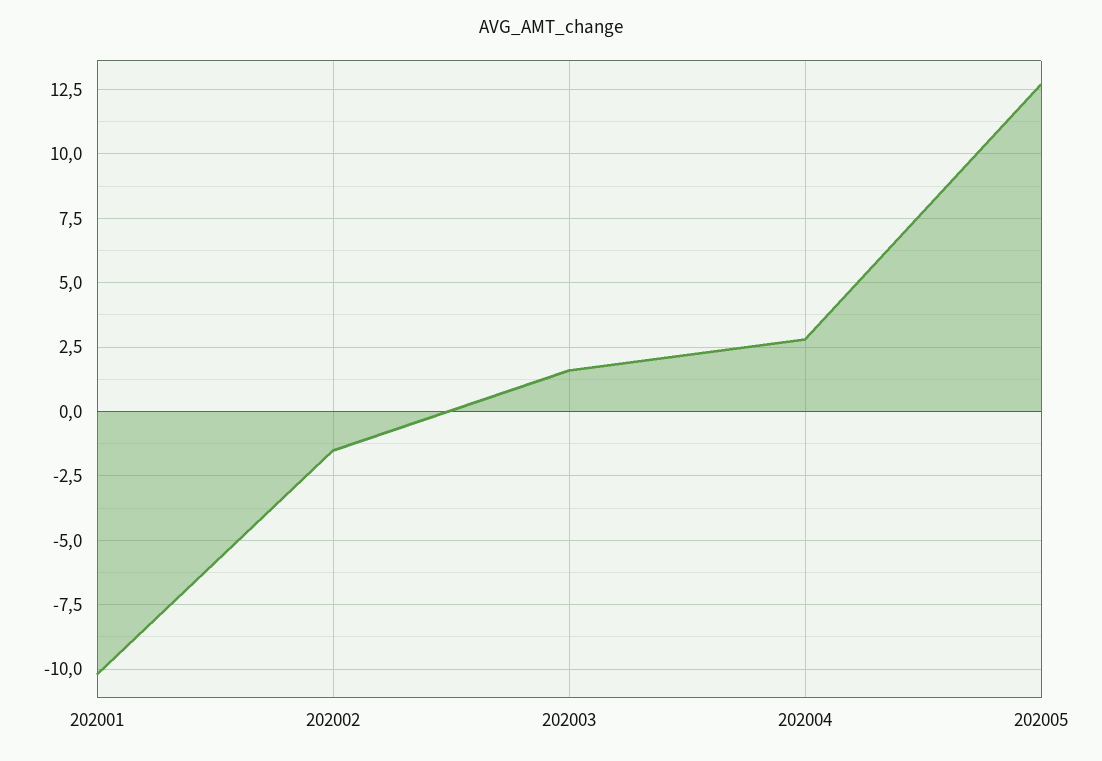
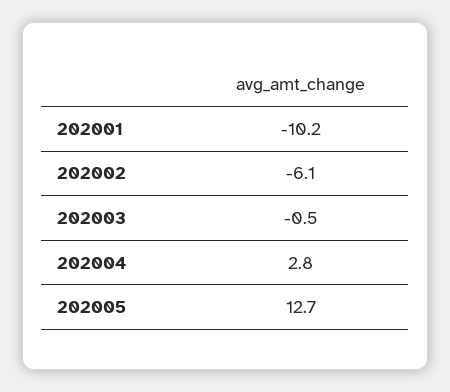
202002: -1.5 -> -6.1
202003: 1.5 -> -0.5

